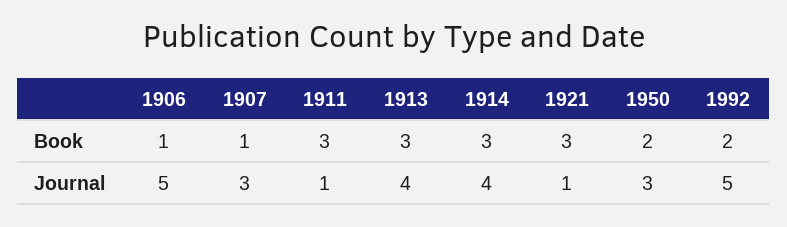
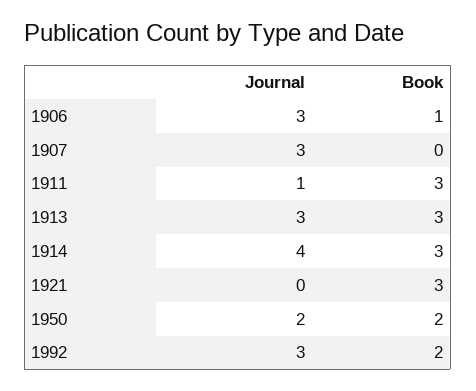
1907, Book: 1 -> 0
1906, Journal: 5 -> 3
1913, Journal: 4 -> 3
1921, Journal: 1 -> 0
1950, Journal: 3 -> 2
1992, Journal: 5 -> 3

